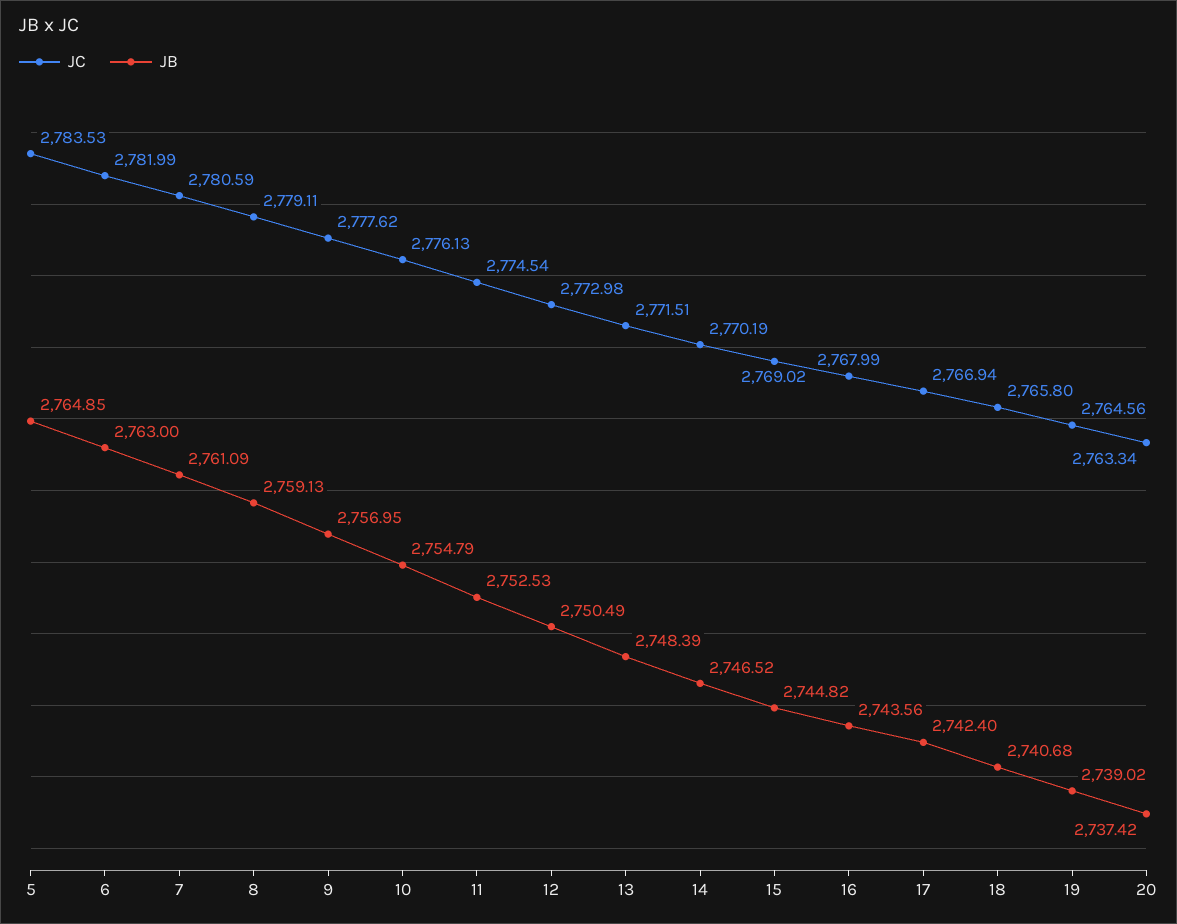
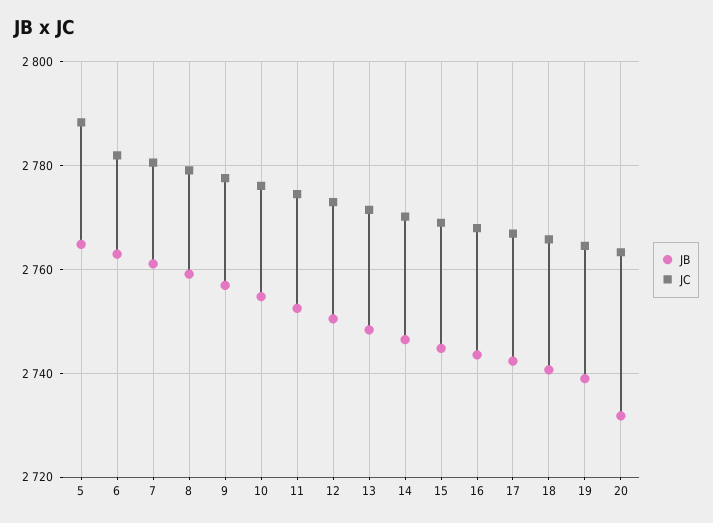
JC, 5: 2783.53 -> 2788
JB, 20: 2737.42 -> 2732

